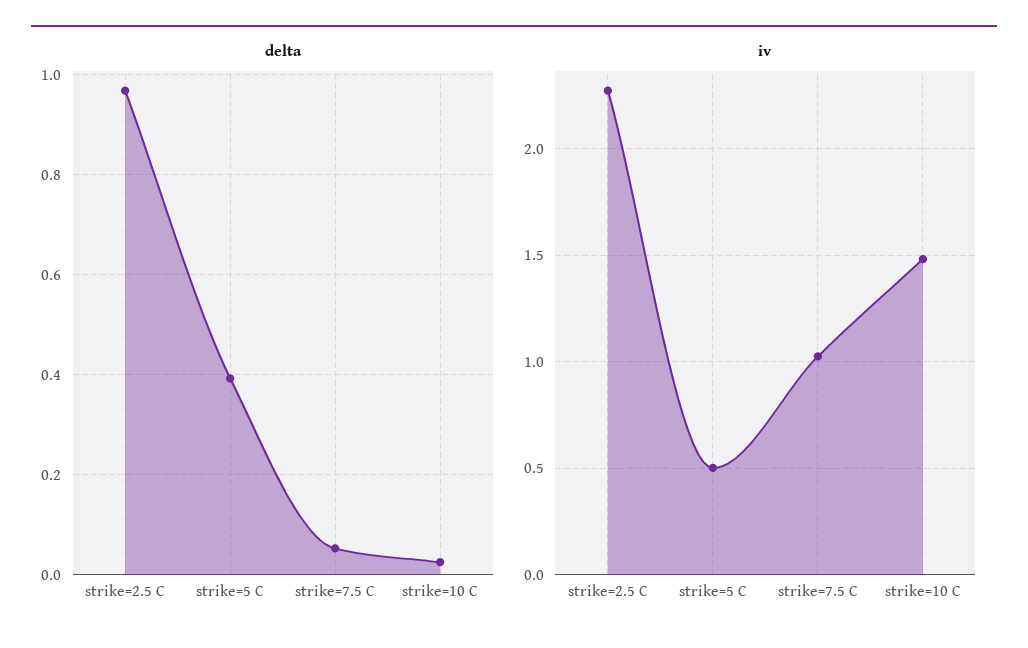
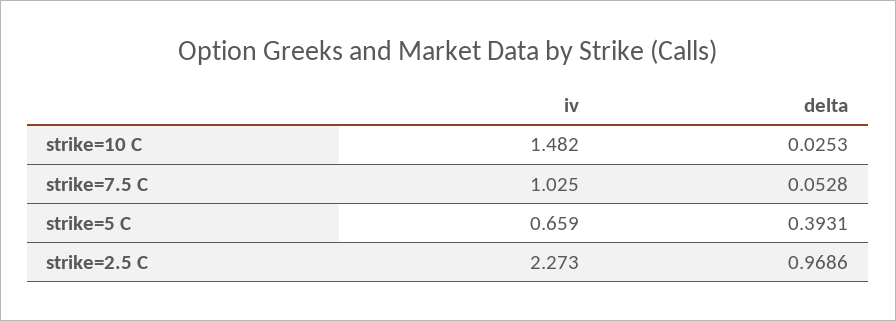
iv, strike=5 C: 0.5 -> 0.659

